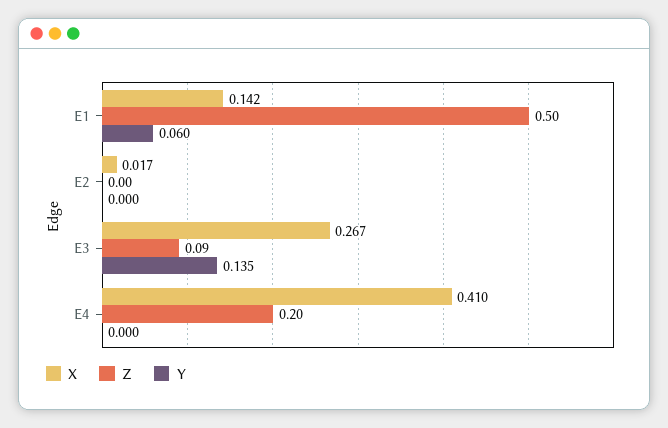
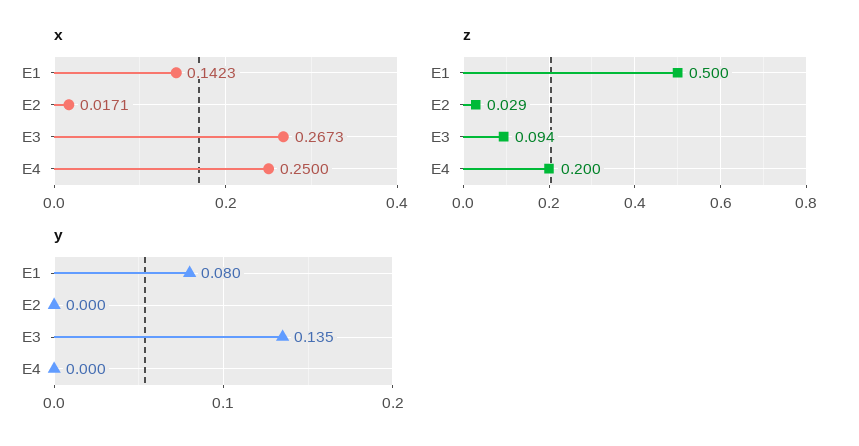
Y, E1: 0.06 -> 0.08
Z, E2: 0 -> 0.029
X, E4: 0.41 -> 0.25

